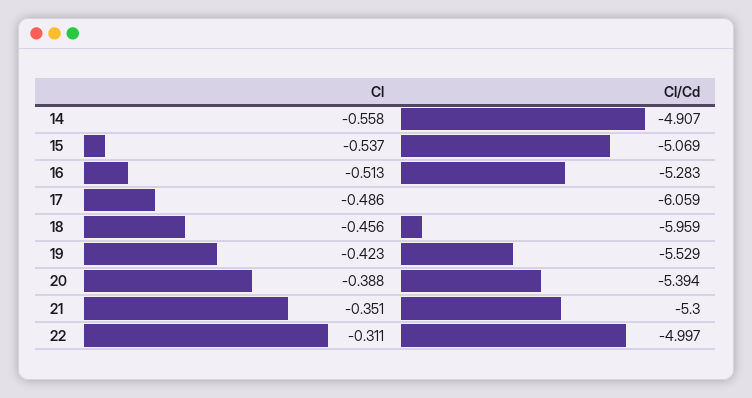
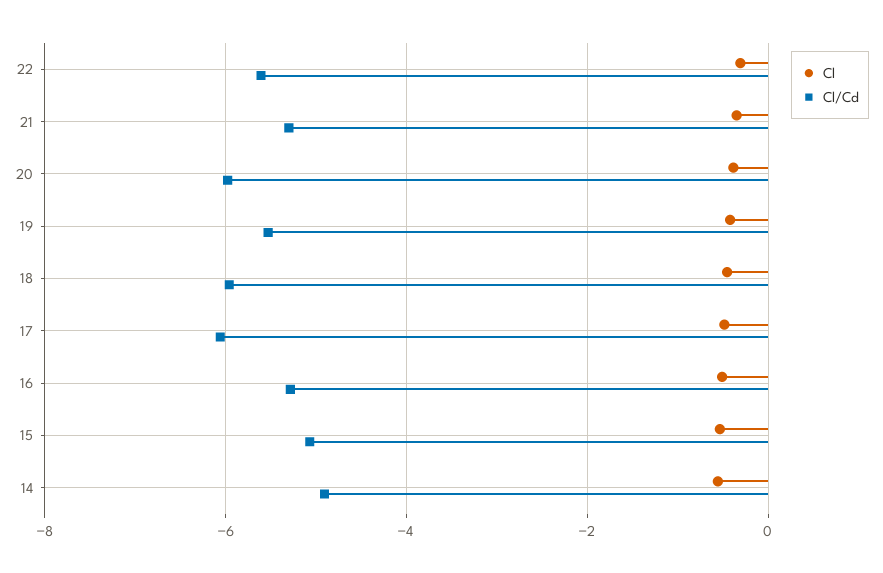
Cl/Cd, 20: -5.394 -> -6
Cl/Cd, 22: -4.997 -> -5.6

